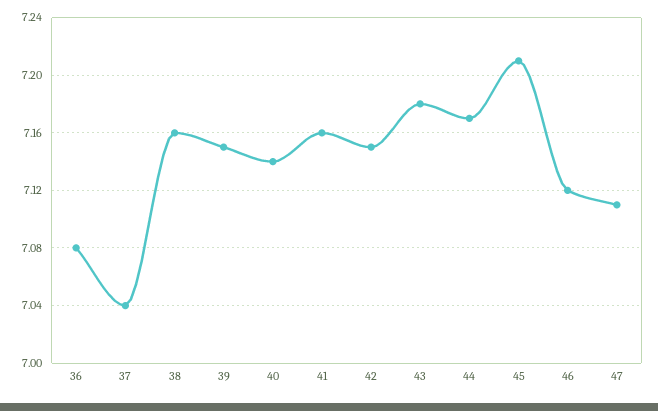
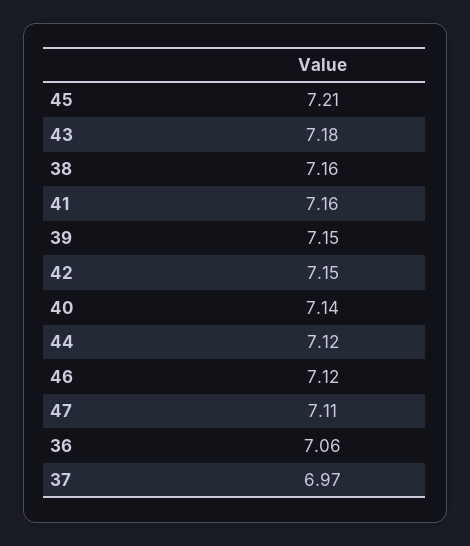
36: 7.08 -> 7.06
37: 7.04 -> 6.97
44: 7.17 -> 7.12

